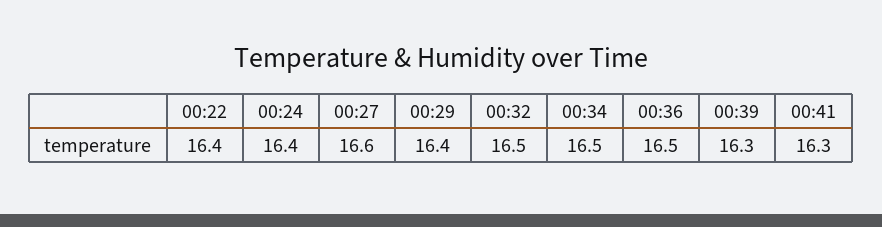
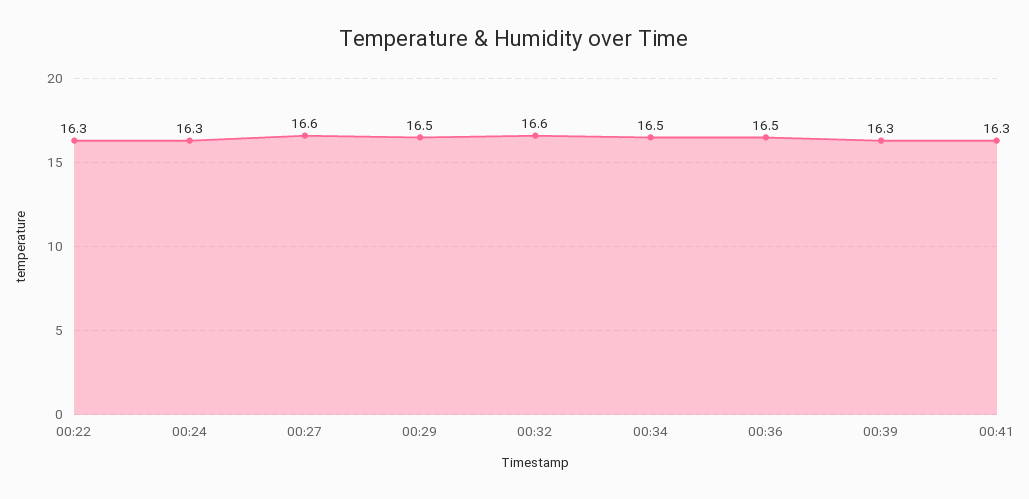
00:22: 16.4 -> 16.3
00:24: 16.4 -> 16.3
00:29: 16.4 -> 16.5
00:32: 16.5 -> 16.6

